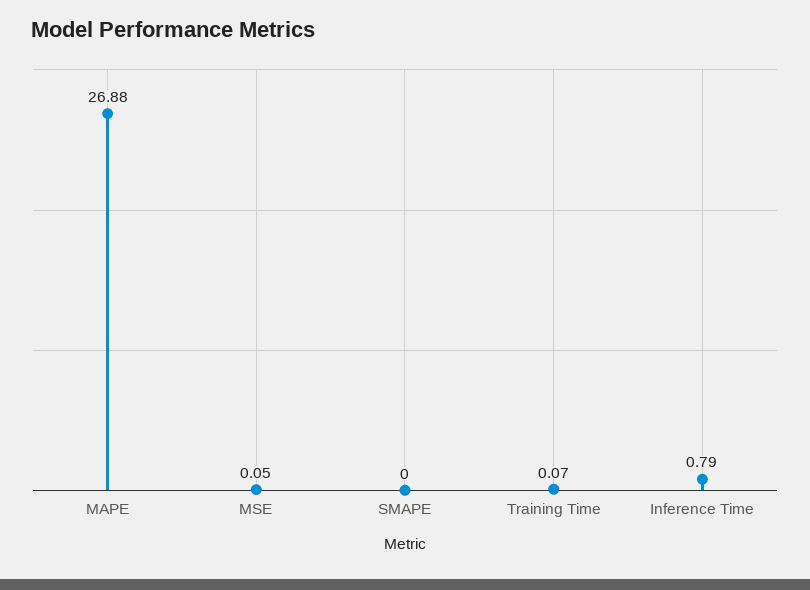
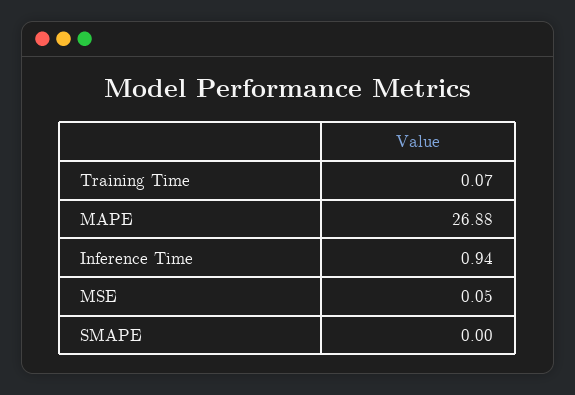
Inference Time: 0.79 -> 0.94

